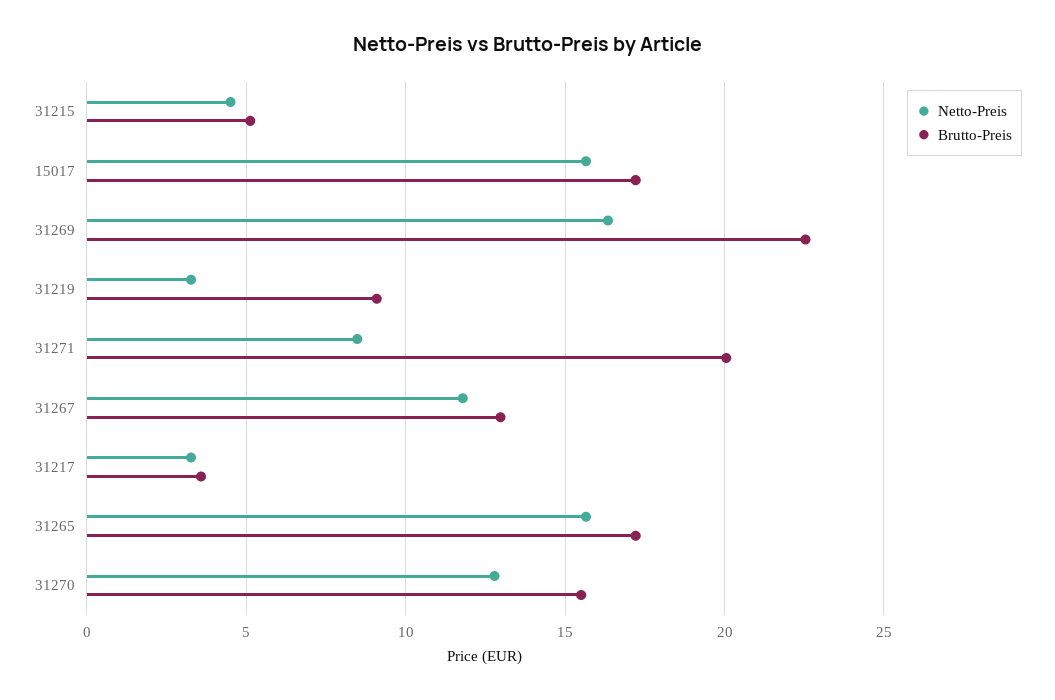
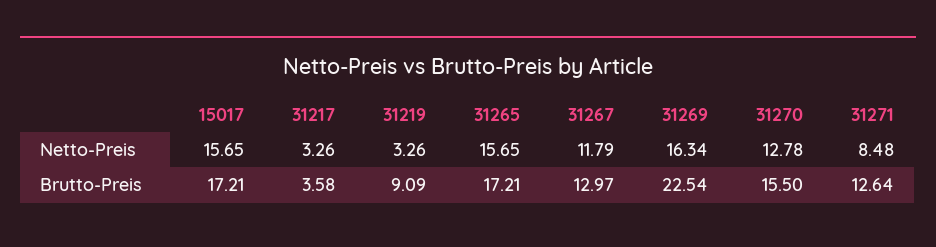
Netto-Preis, 31215: 4.5 -> none
Brutto-Preis, 31215: 5 -> none
Brutto-Preis, 31271: 20 -> 12.64

